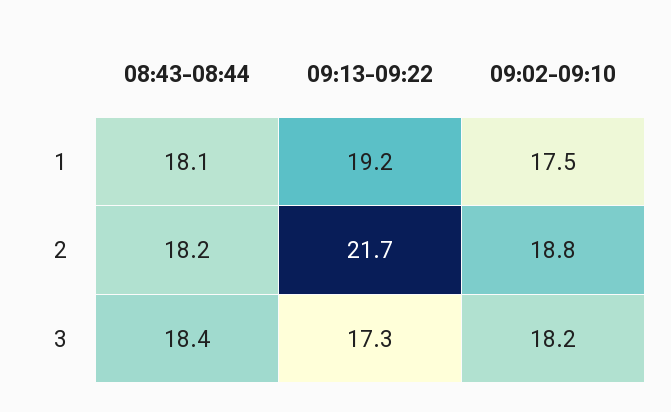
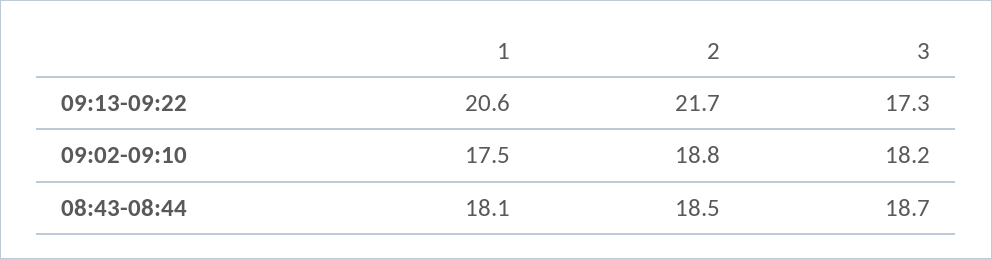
09:13-09:22, 1: 19.2 -> 20.6
08:43-08:44, 2: 18.2 -> 18.5
08:43-08:44, 3: 18.4 -> 18.7

